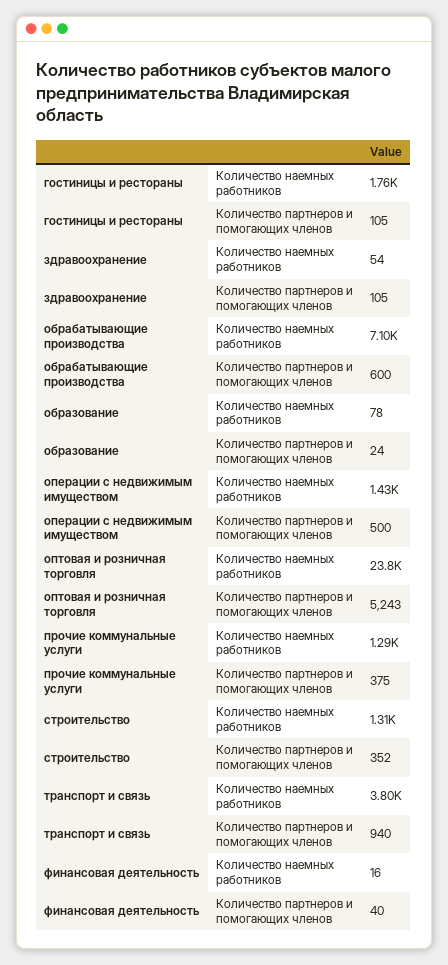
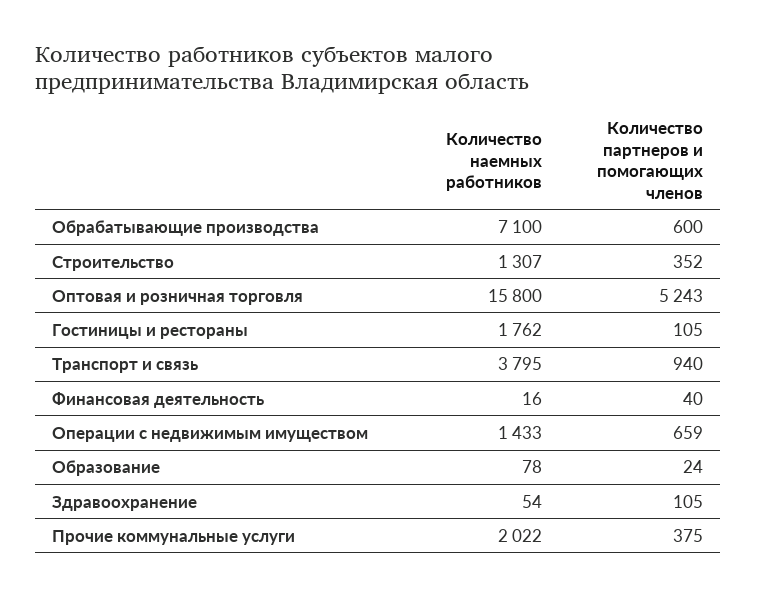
операции с недвижимым имуществом, Количество партнеров и помогающих членов: 500 -> 659
оптовая и розничная торговля, Количество наемных работников: 23800 -> 15800
прочие коммунальные услуги, Количество наемных работников: 1290 -> 2022

